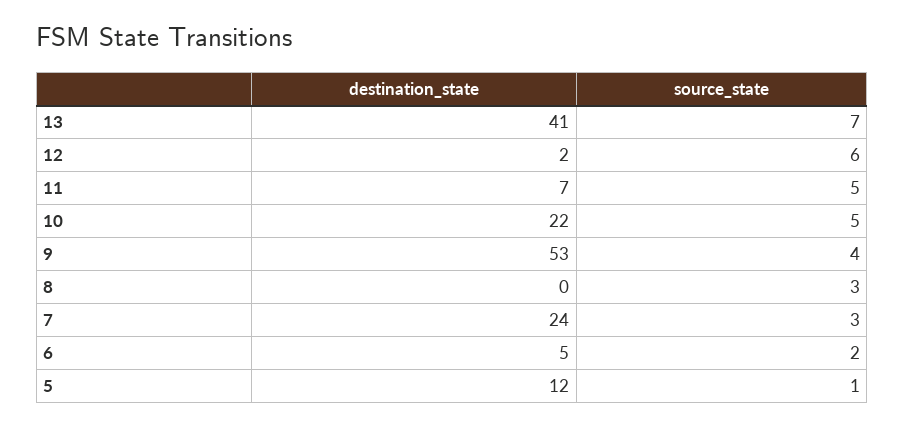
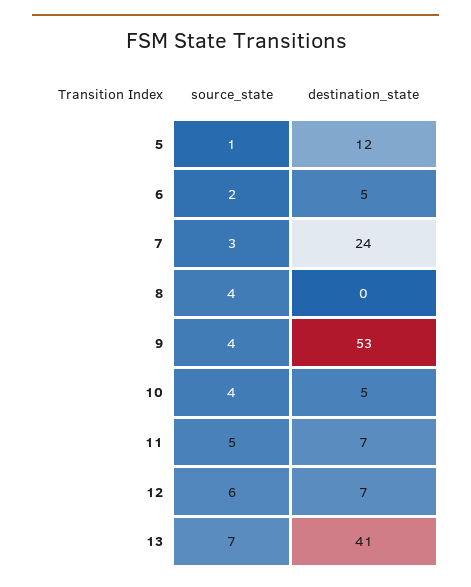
destination_state, 12: 2 -> 7
destination_state, 10: 22 -> 5
source_state, 10: 5 -> 4
source_state, 8: 3 -> 4

